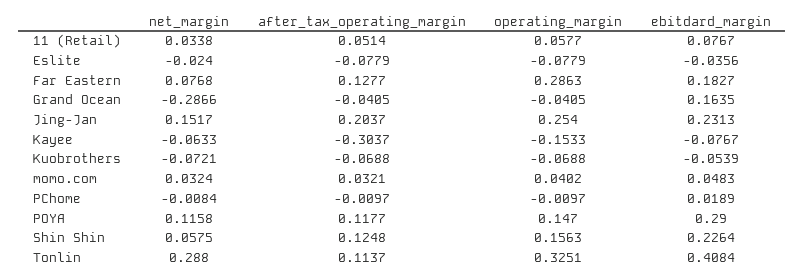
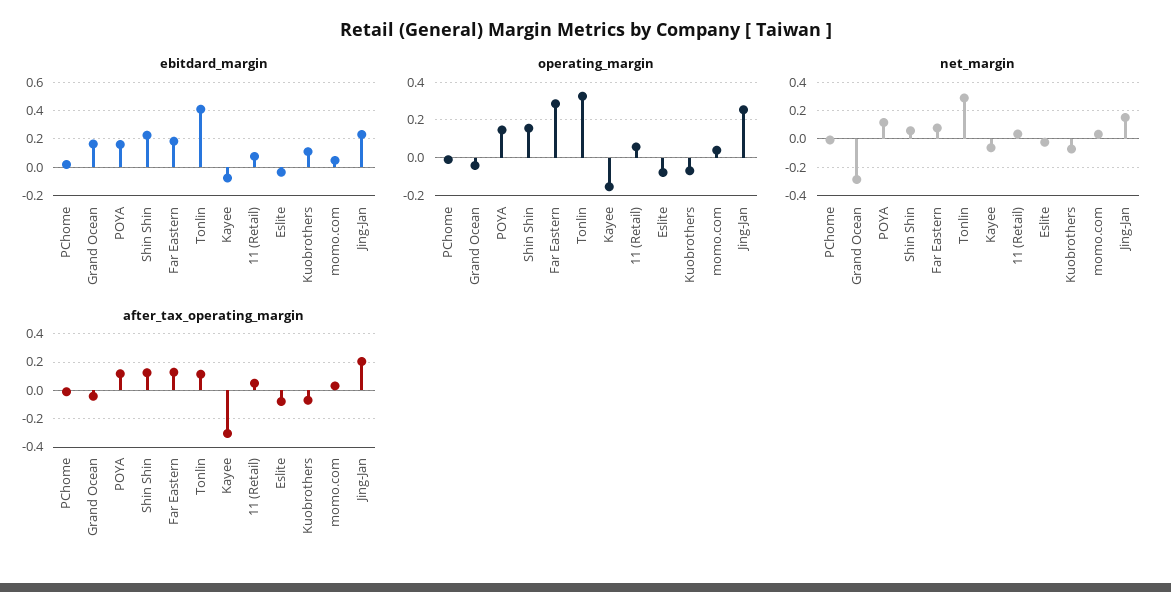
ebitdard_margin, Kuobrothers: -0.0539 -> 0.1
ebitdard_margin, POYA: 0.29 -> 0.15

